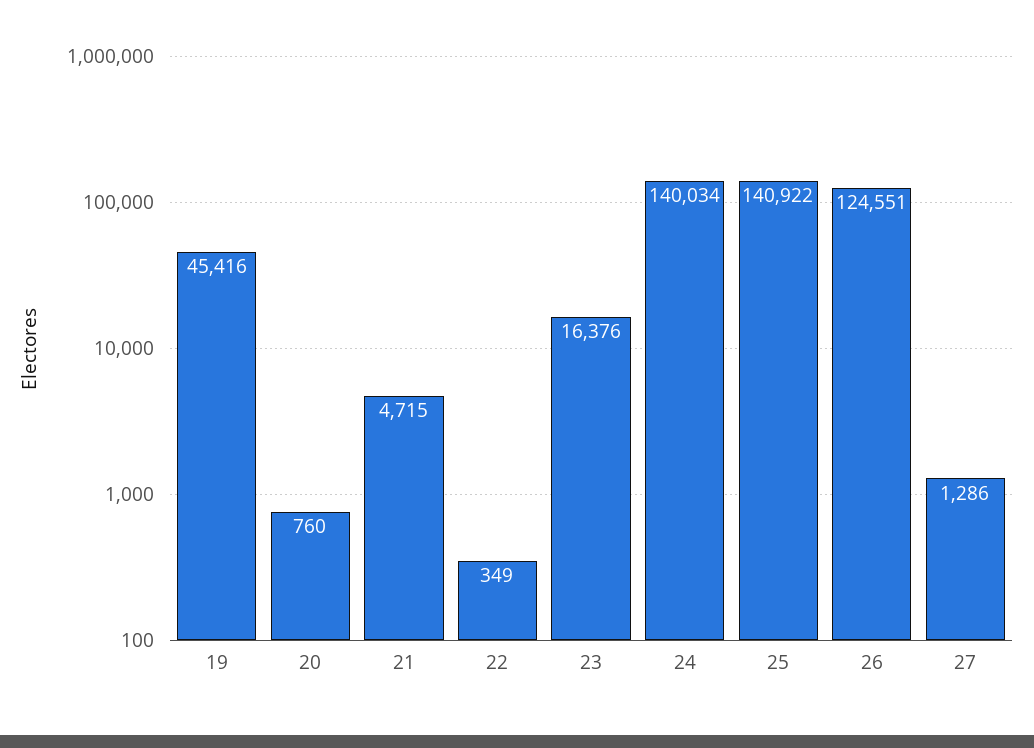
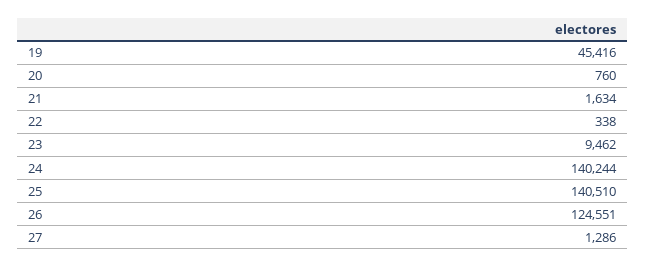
21: 4715 -> 1634
22: 349 -> 338
23: 16376 -> 9462
24: 140034 -> 140244
25: 140922 -> 140510

